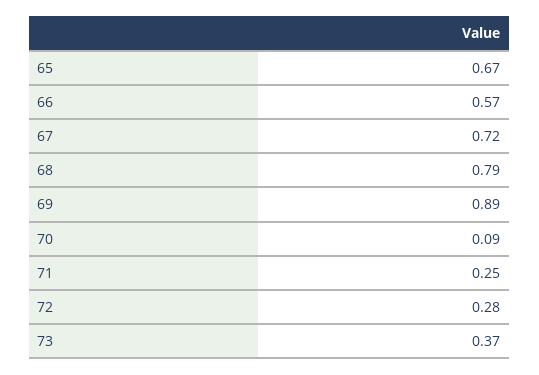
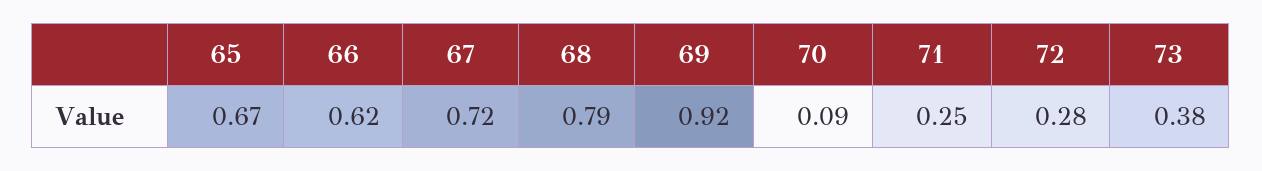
66: 0.57 -> 0.62
69: 0.89 -> 0.92
73: 0.37 -> 0.38

